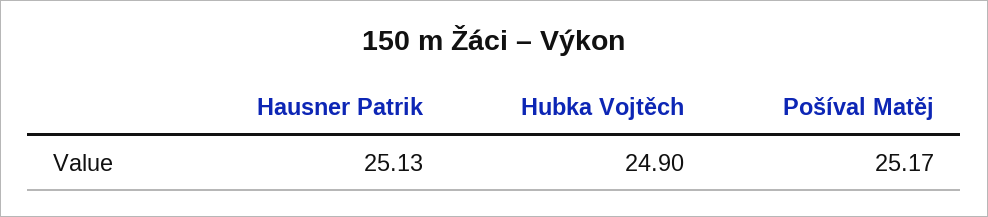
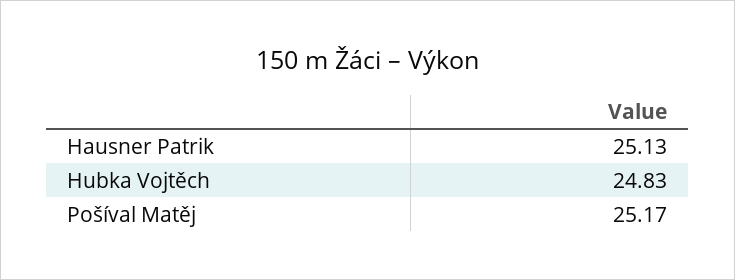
Hubka Vojtěch: 24.9 -> 24.83

